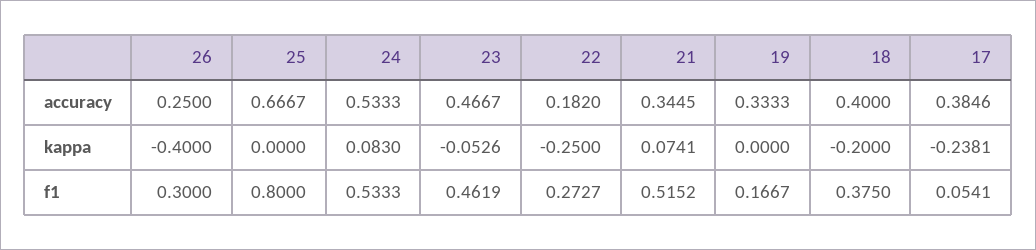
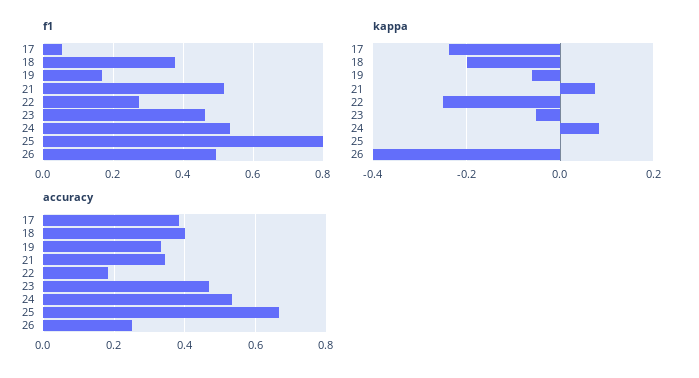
kappa, 19: 0 -> -0.06
f1, 26: 0.3 -> 0.5

